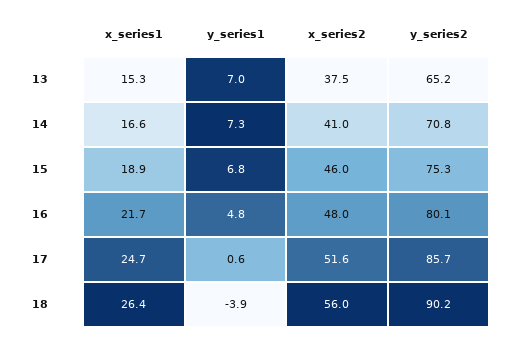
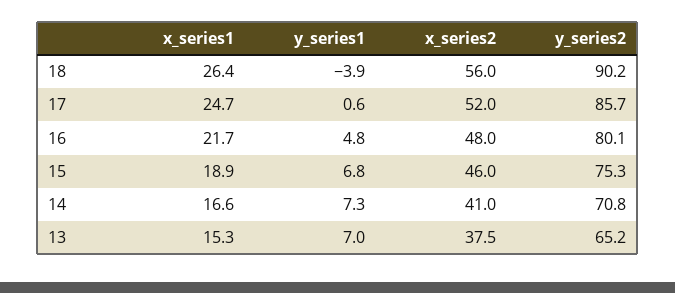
x_series2, 17: 51.6 -> 52

